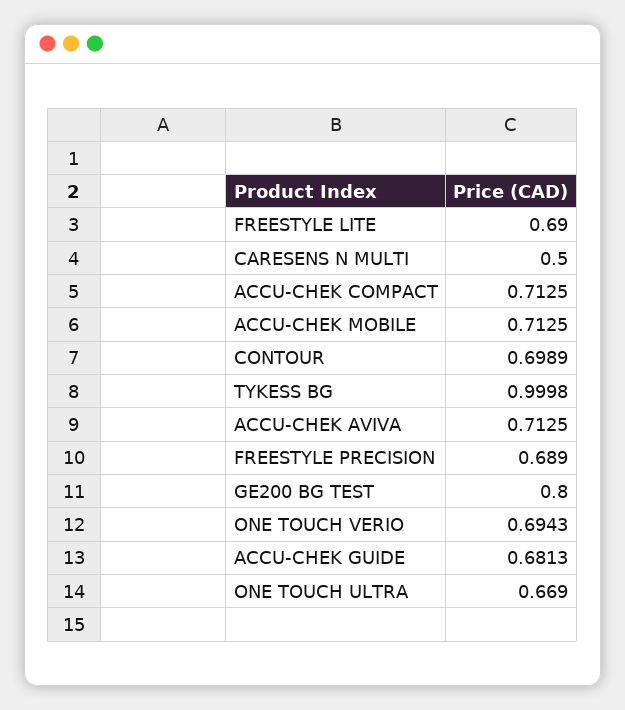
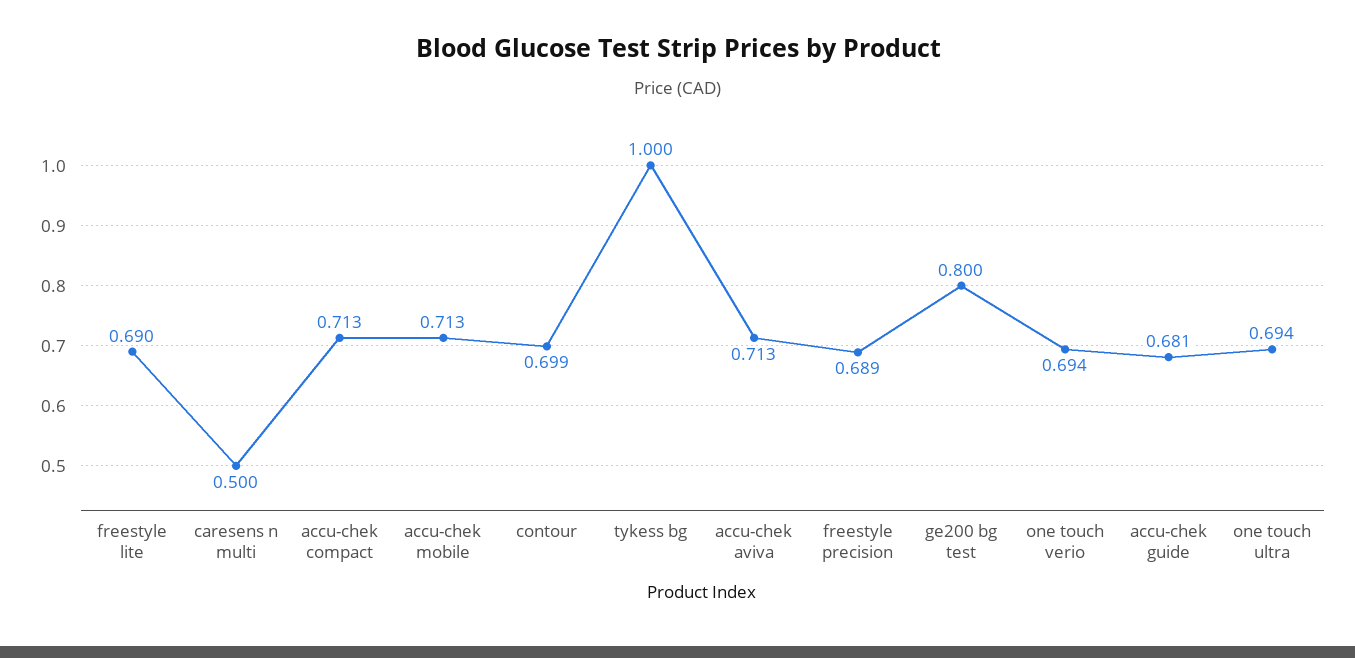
ONE TOUCH ULTRA: 0.669 -> 0.694

